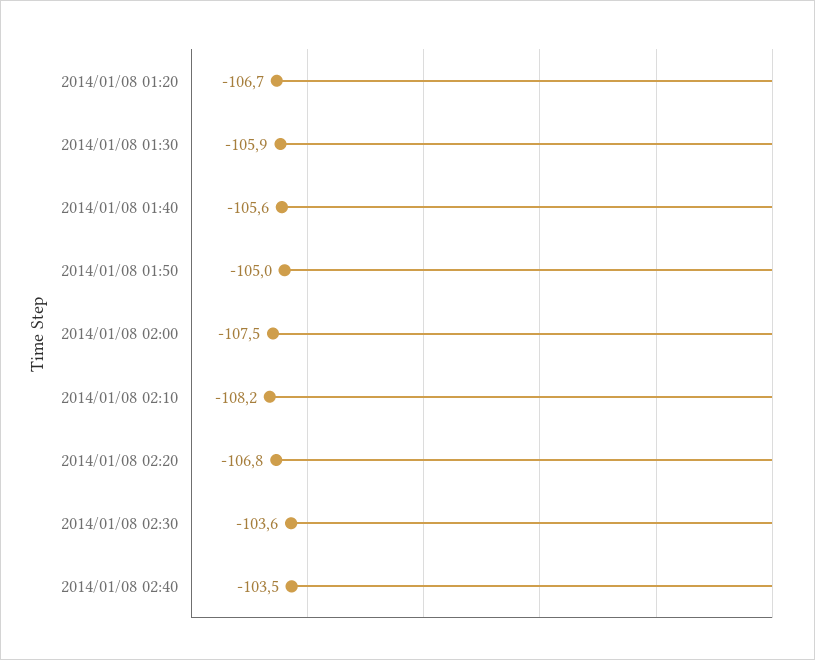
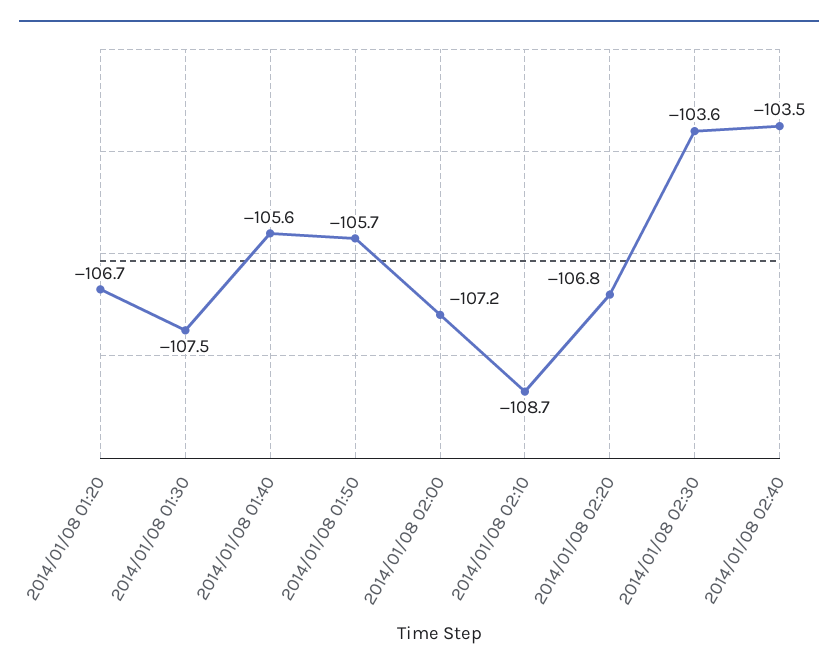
2014/01/08 01:30: -105.9 -> -107.5
2014/01/08 01:50: -105 -> -105.7
2014/01/08 02:00: -107.5 -> -107.2
2014/01/08 02:10: -108.2 -> -108.7

